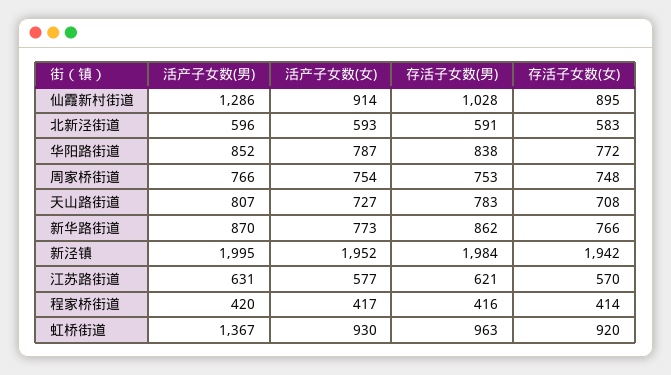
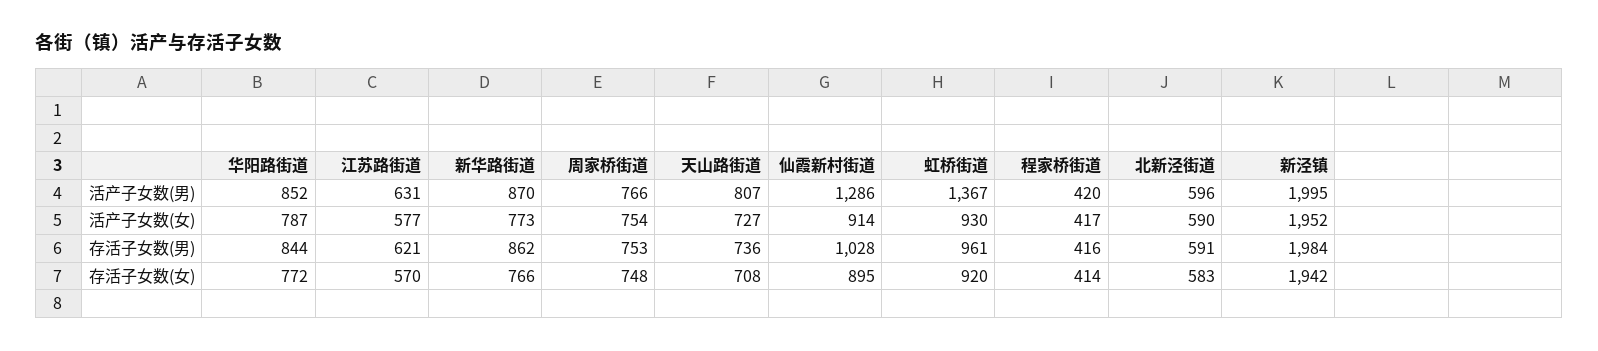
活产子女数(女), 北新泾街道: 593 -> 590
存活子女数(男), 华阳路街道: 838 -> 844
存活子女数(男), 天山路街道: 783 -> 736
存活子女数(男), 虹桥街道: 963 -> 961

